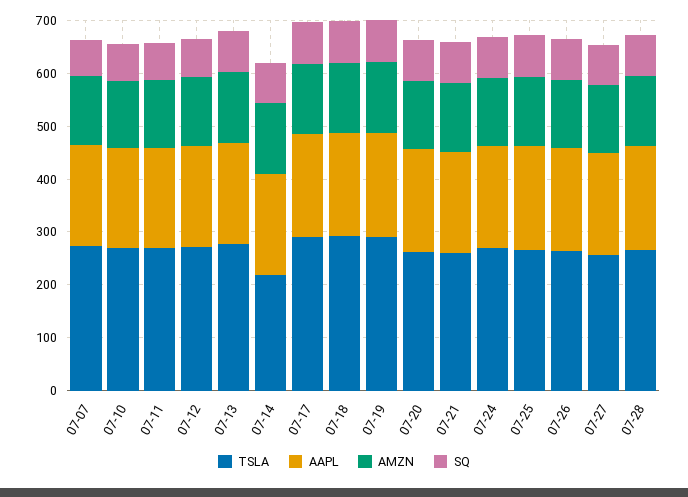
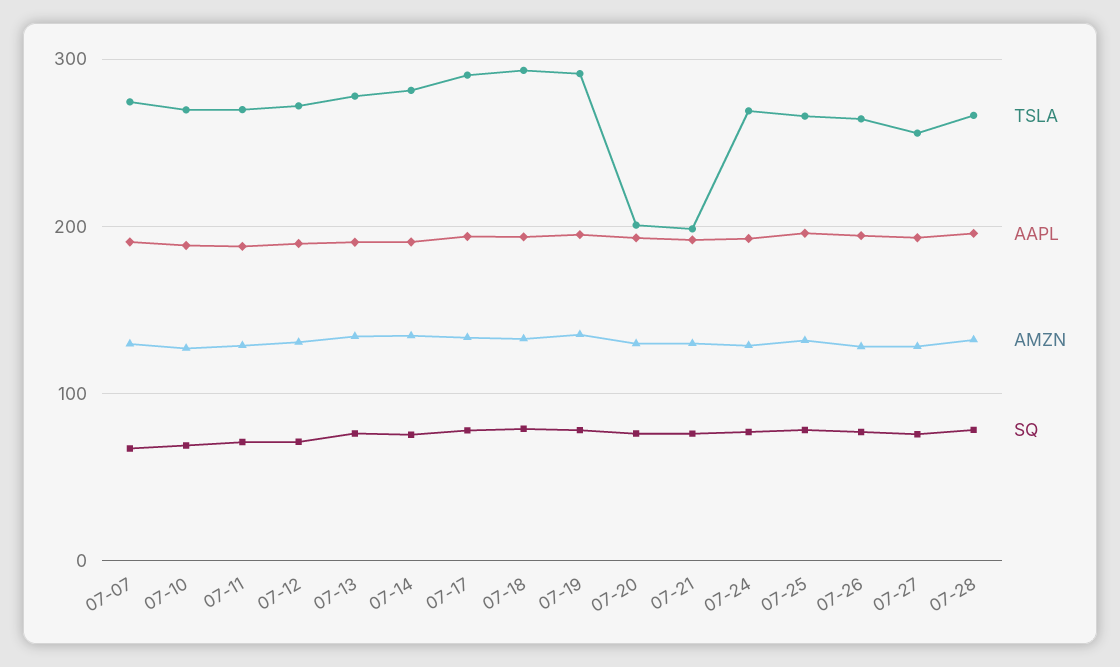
TSLA, 07-14: 220 -> 280
TSLA, 07-20: 260 -> 200
TSLA, 07-21: 260 -> 200

